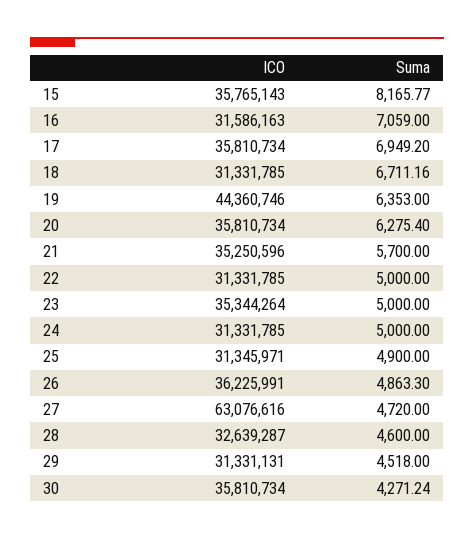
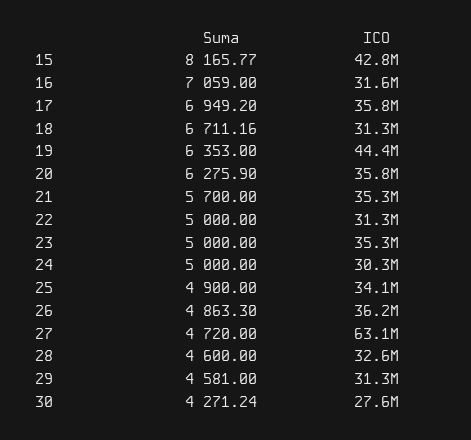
ICO, 15: 35765143 -> 42800000
Suma, 20: 6275.4 -> 6275.9
ICO, 24: 31331785 -> 30300000
ICO, 25: 31345971 -> 34100000
Suma, 29: 4518 -> 4581
ICO, 30: 35810734 -> 27600000

